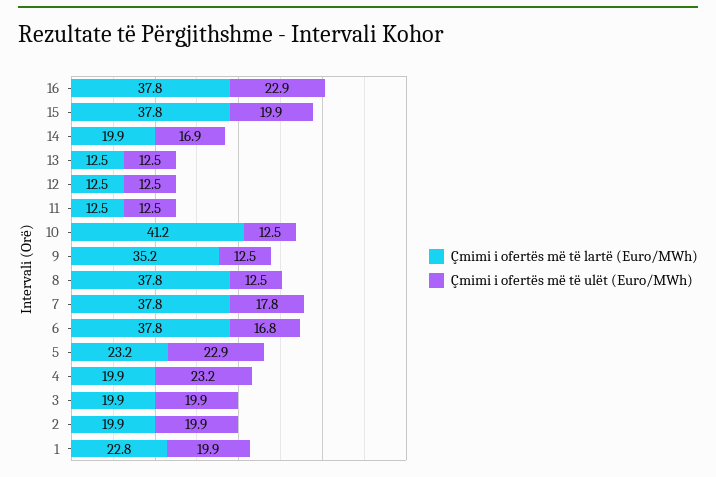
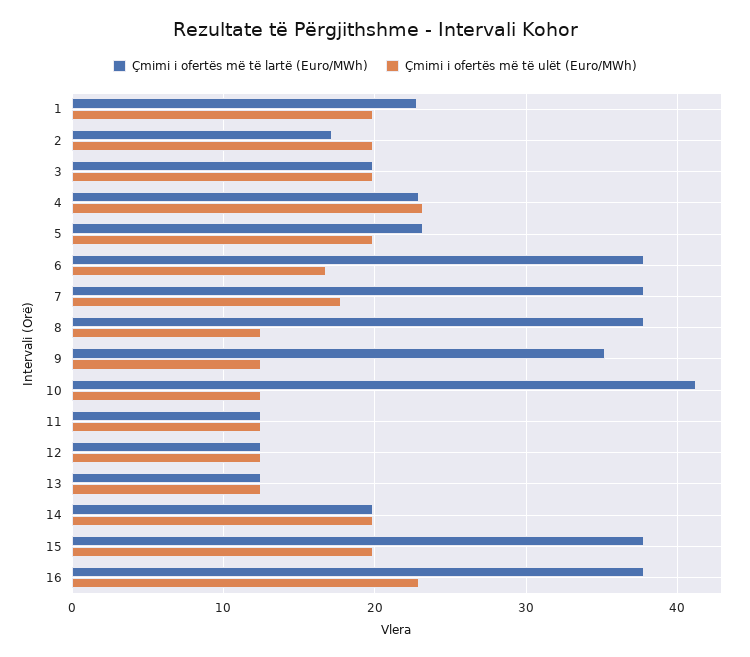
Çmimi i ofertës më të ulët (Euro/MWh), 14: 16.9 -> 20
Çmimi i ofertës më të ulët (Euro/MWh), 5: 22.9 -> 20
Çmimi i ofertës më të lartë (Euro/MWh), 4: 19.9 -> 23
Çmimi i ofertës më të lartë (Euro/MWh), 2: 19.9 -> 17

